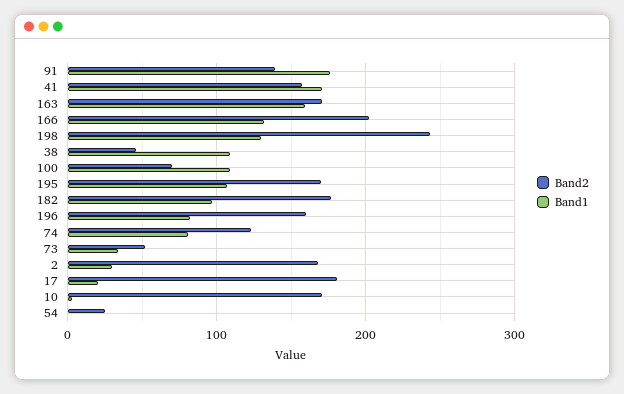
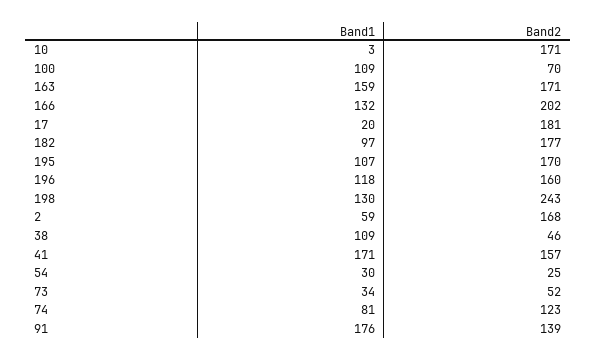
Band1, 196: 80 -> 118
Band1, 2: 30 -> 59
Band1, 54: 0 -> 30

